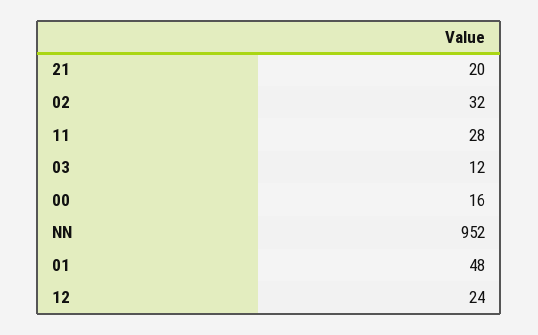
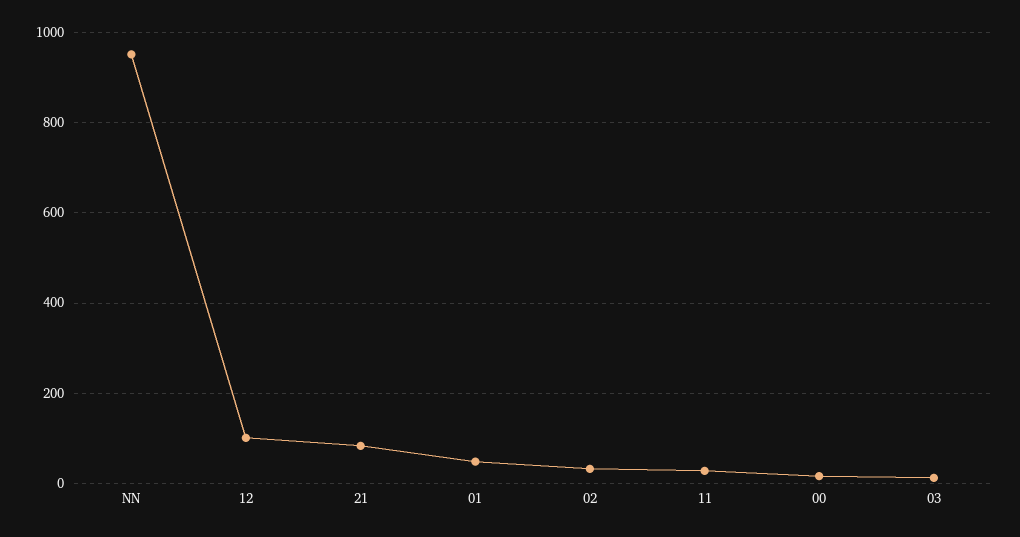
21: 20 -> 80
12: 24 -> 100

